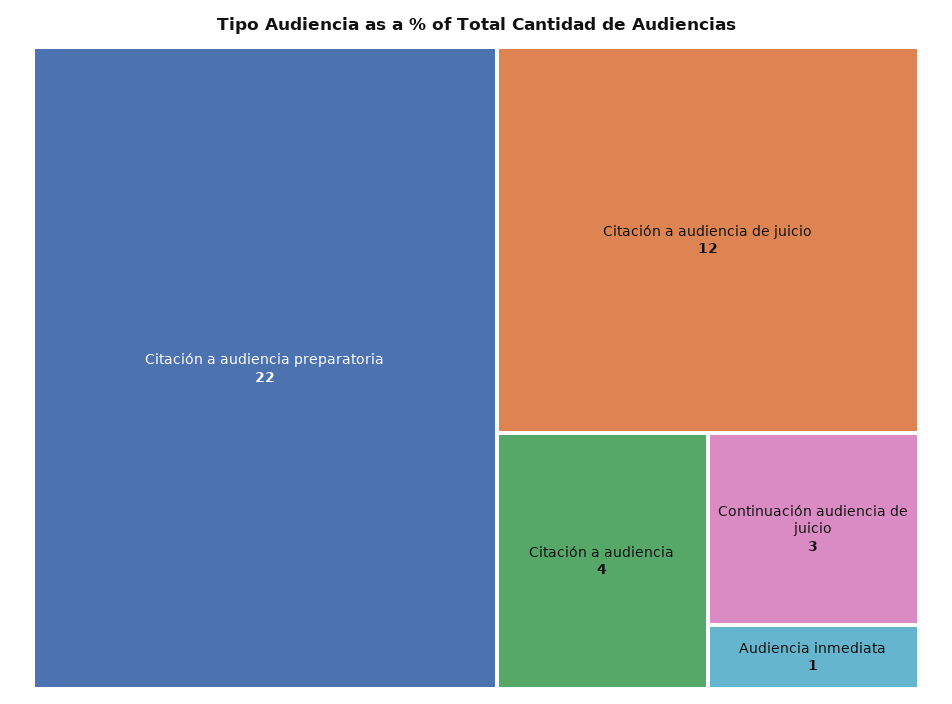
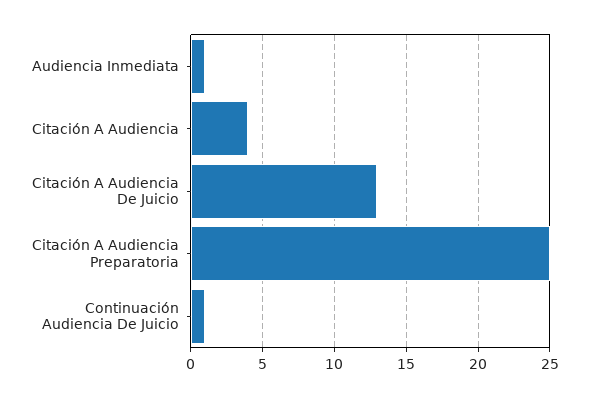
Citación a audiencia preparatoria: 22 -> 25
Citación a audiencia de juicio: 12 -> 13
Continuación audiencia de juicio: 3 -> 1

